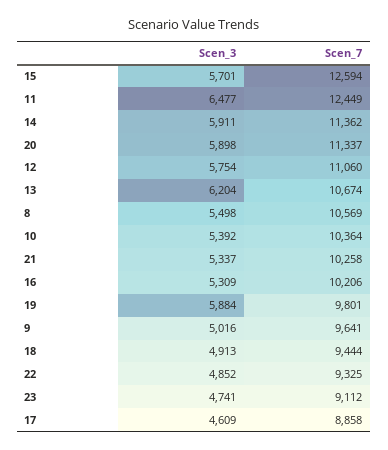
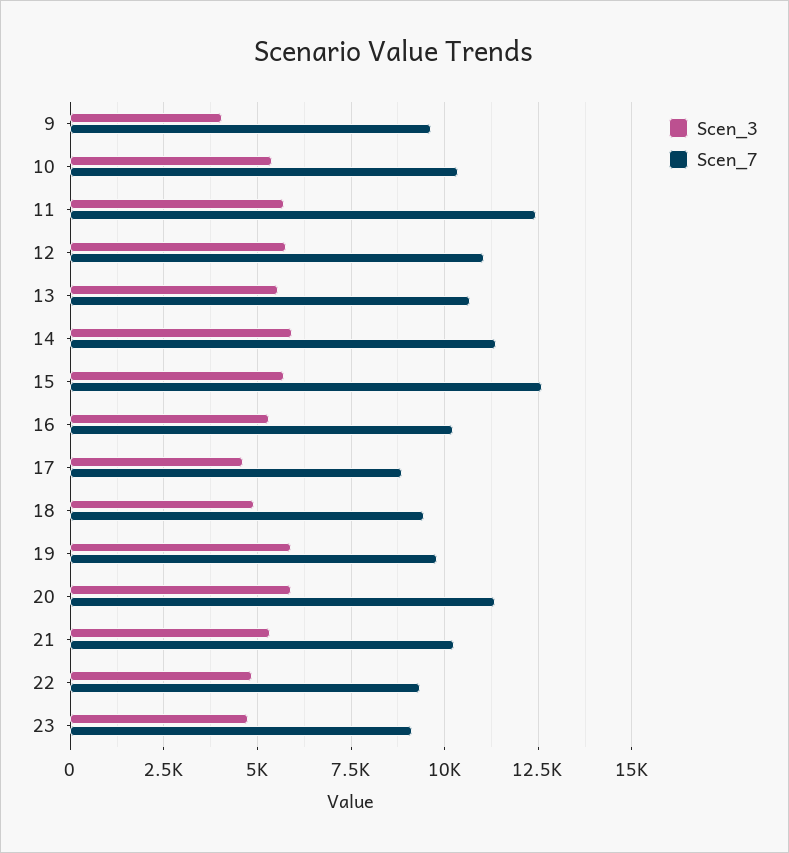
Scen_3, 11: 6477 -> 5750
Scen_3, 13: 6204 -> 5500
Scen_3, 8: 5498 -> none
Scen_7, 8: 10569 -> none
Scen_3, 9: 5016 -> 4000

